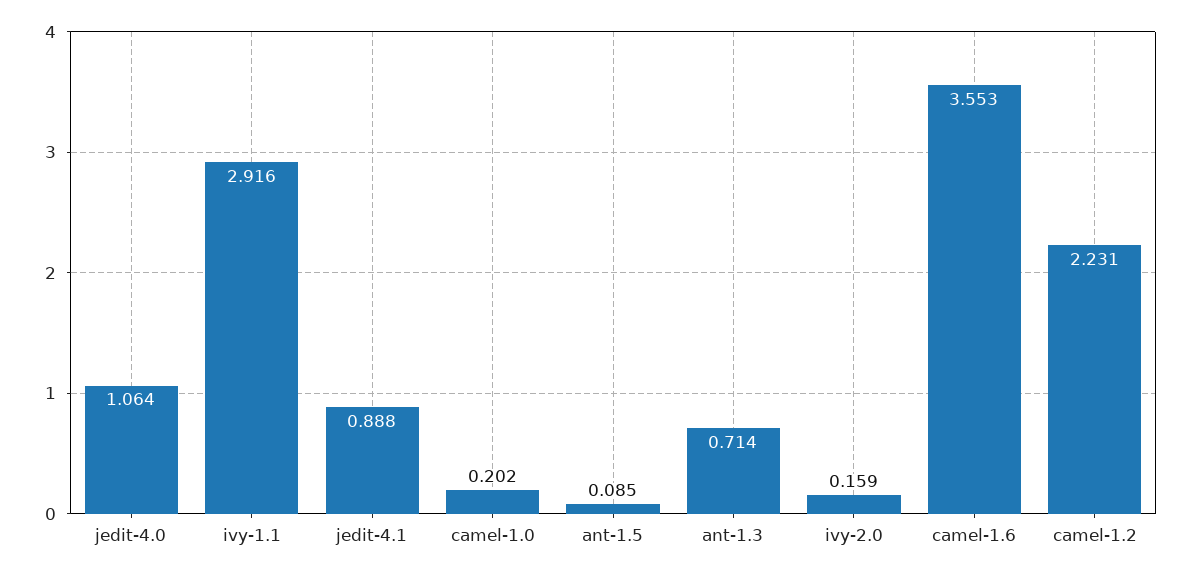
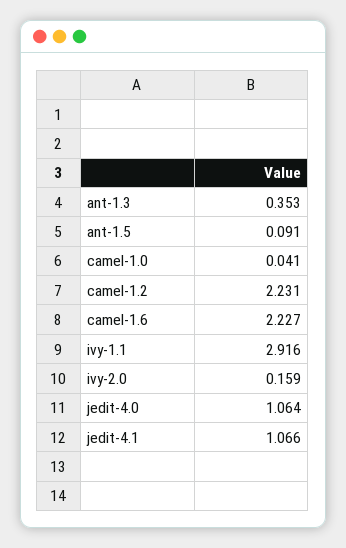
jedit-4.1: 0.888 -> 1.066
camel-1.0: 0.202 -> 0.041
ant-1.5: 0.085 -> 0.091
ant-1.3: 0.714 -> 0.353
camel-1.6: 3.553 -> 2.227

